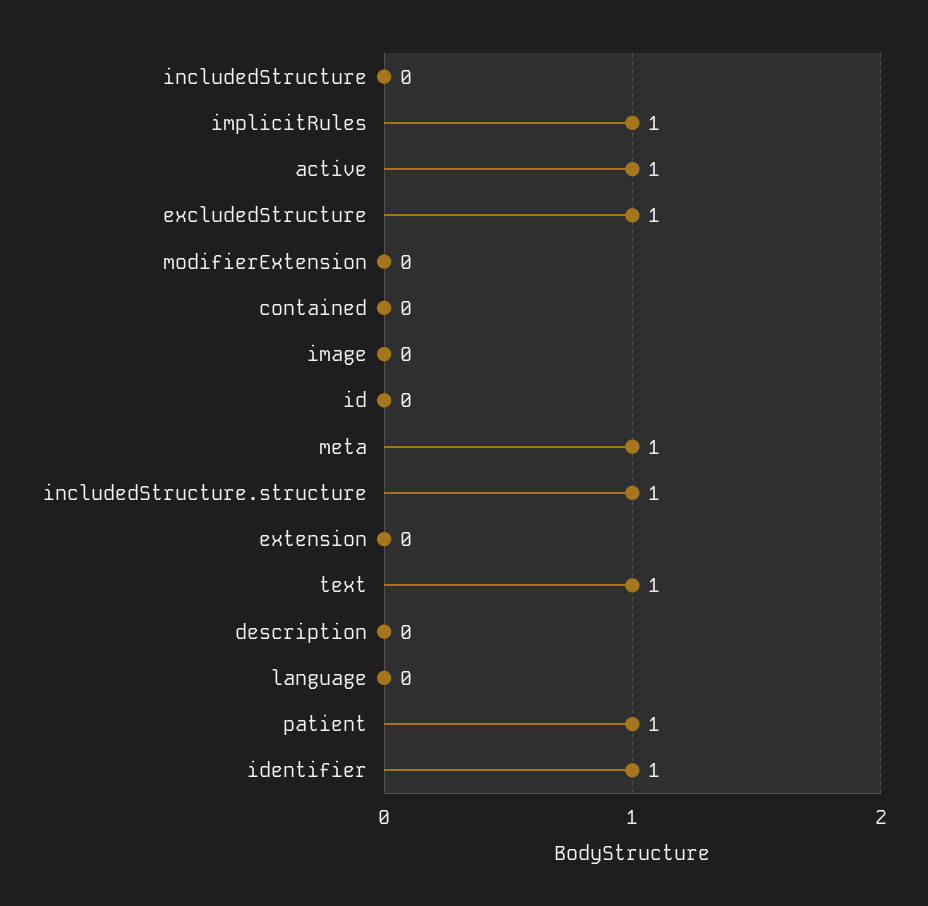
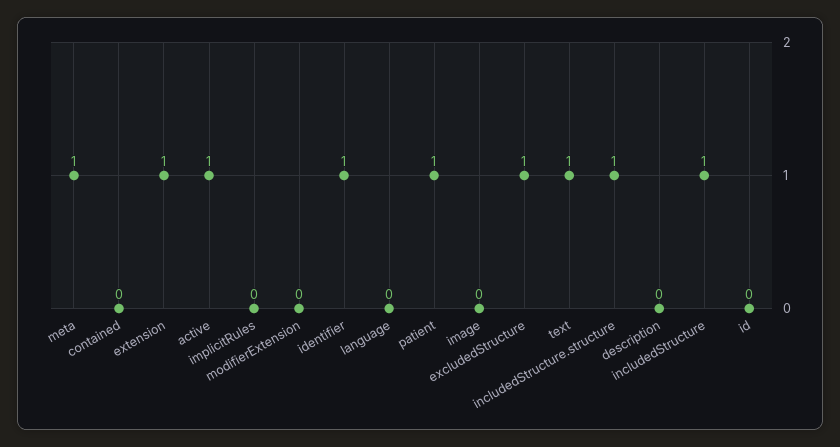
includedStructure: 0 -> 1
implicitRules: 1 -> 0
extension: 0 -> 1

